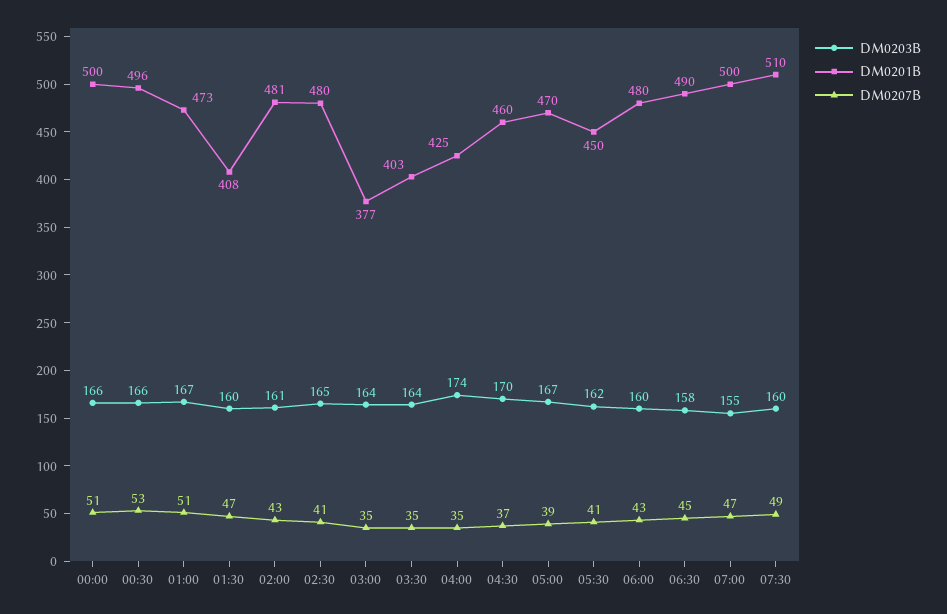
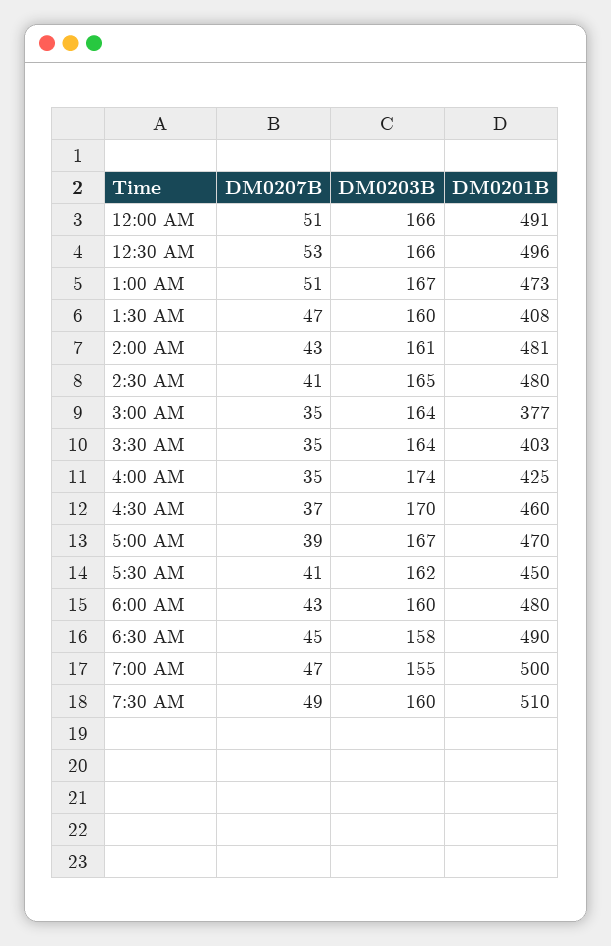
DM0201B, 00:00: 500 -> 491

